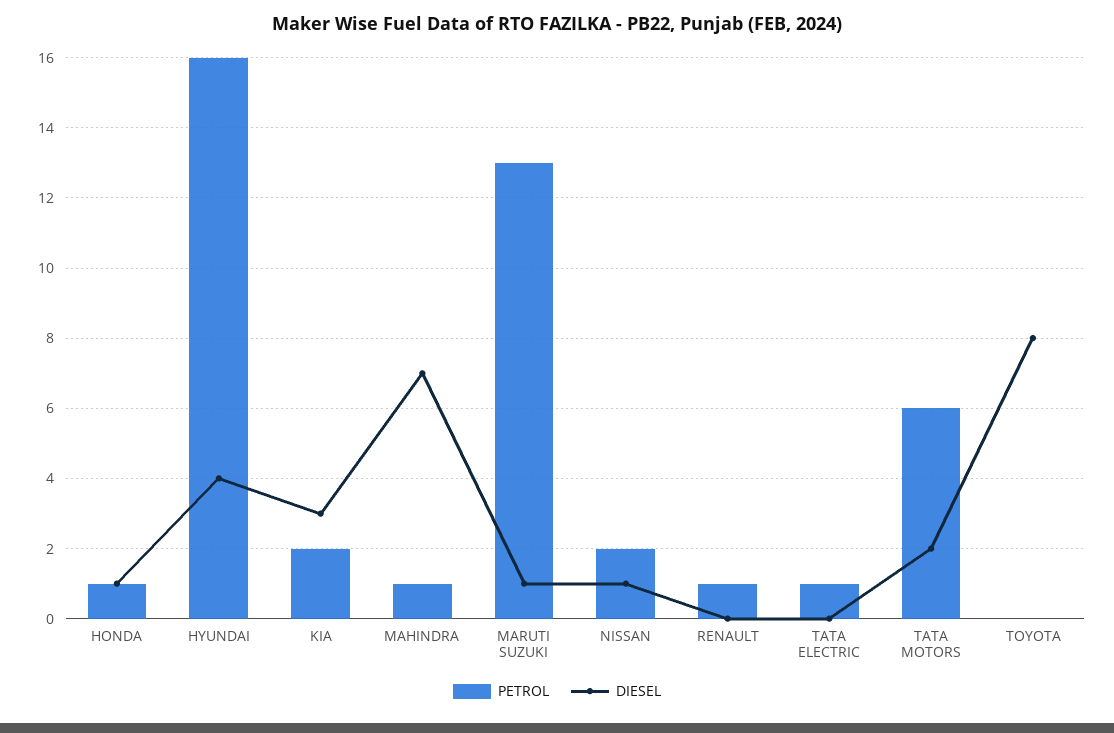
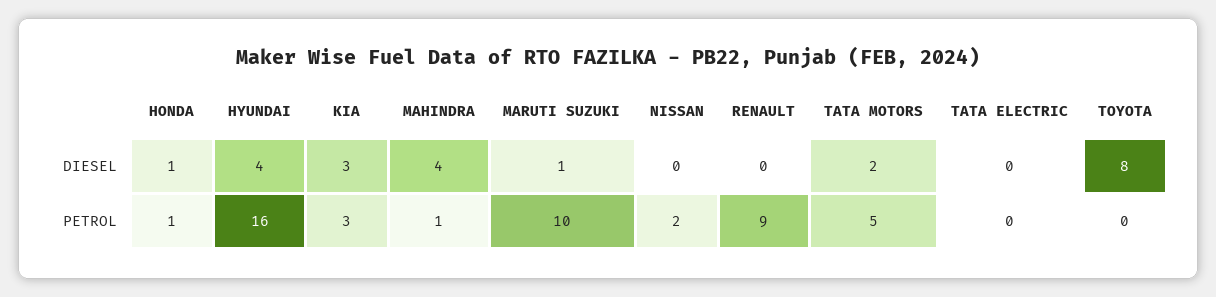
PETROL, KIA: 2 -> 3
DIESEL, MAHINDRA: 7 -> 4
PETROL, MARUTI SUZUKI: 13 -> 10
DIESEL, NISSAN: 1 -> 0
PETROL, RENAULT: 1 -> 9
PETROL, TATA ELECTRIC: 1 -> 0
PETROL, TATA MOTORS: 6 -> 5

